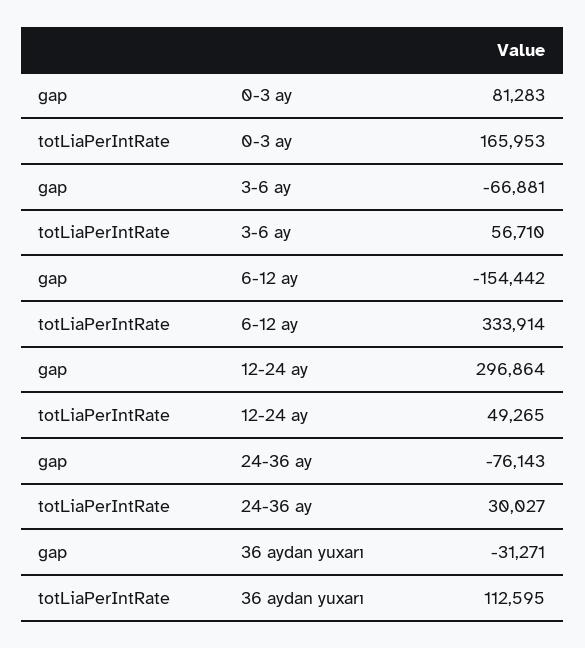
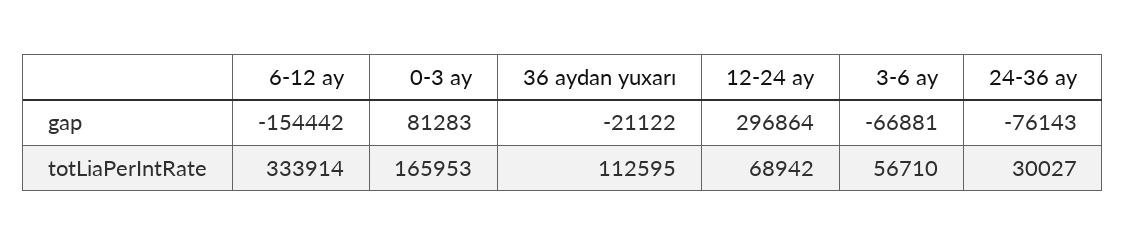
totLiaPerIntRate, 12-24 ay: 49265 -> 68942
gap, 36 aydan yuxarı: -31271 -> -21122

